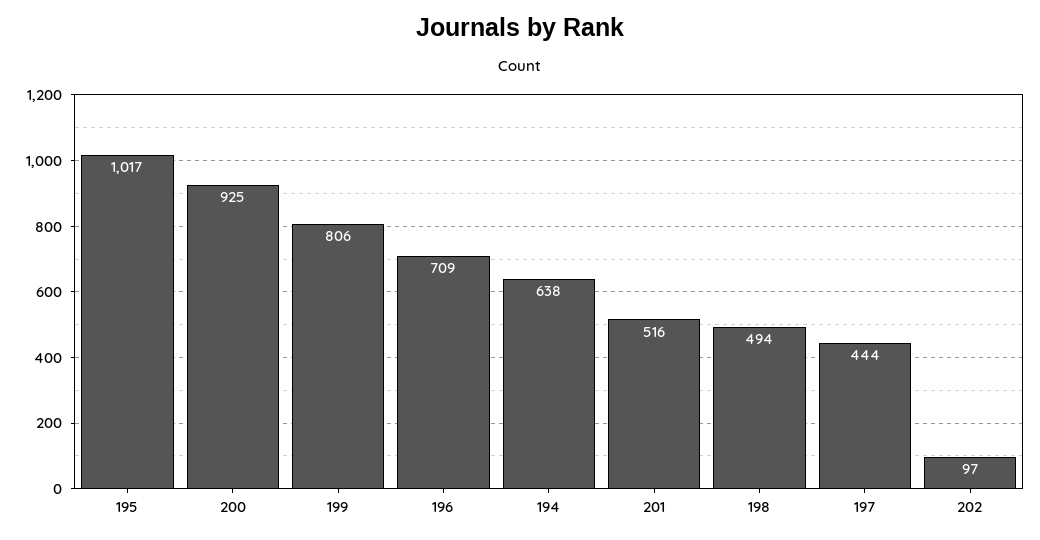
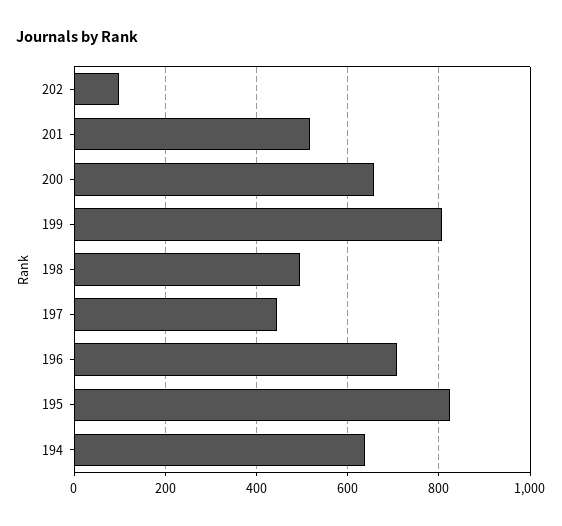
195: 1017 -> 820
200: 925 -> 660

